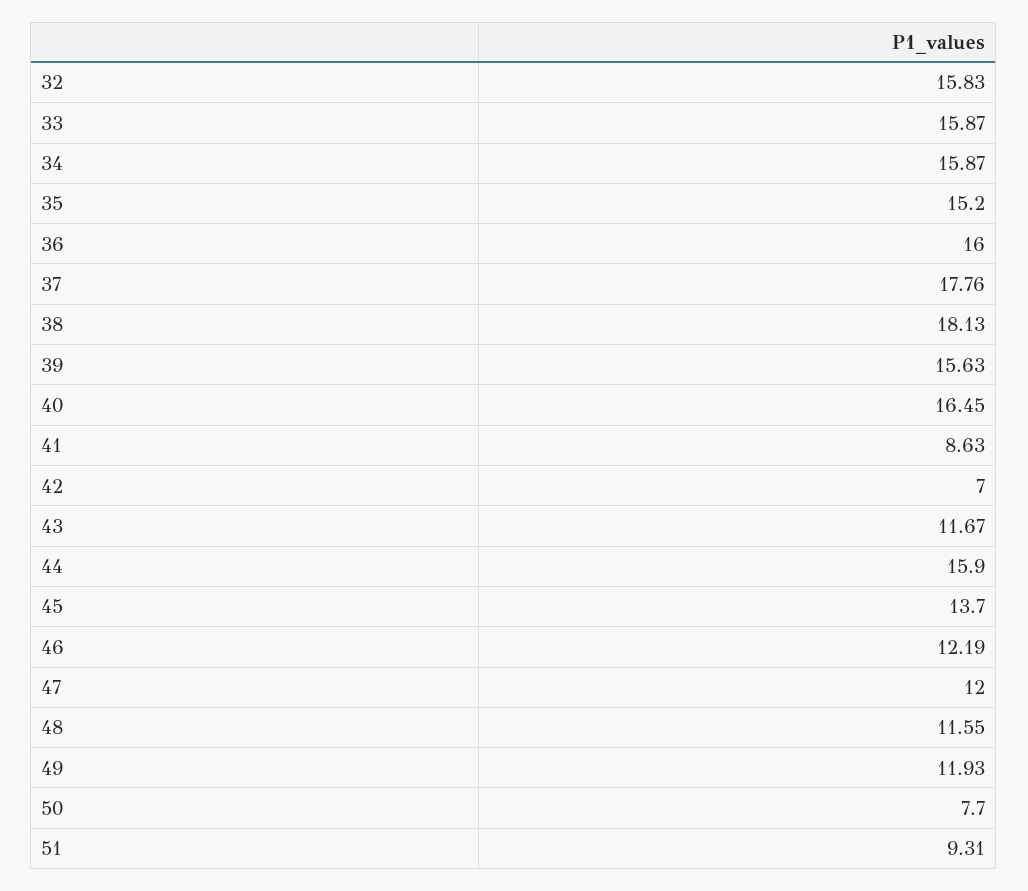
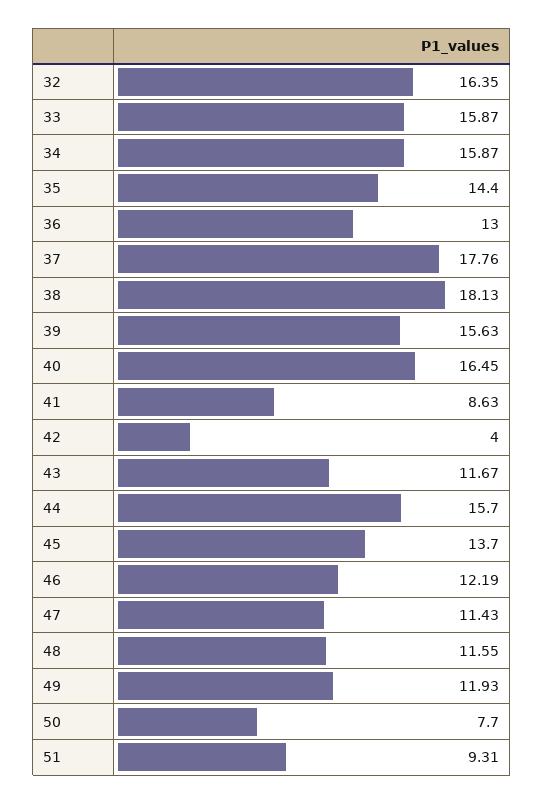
32: 15.83 -> 16.35
35: 15.2 -> 14.4
36: 16 -> 13
42: 7 -> 4
44: 15.9 -> 15.7
47: 12 -> 11.43

